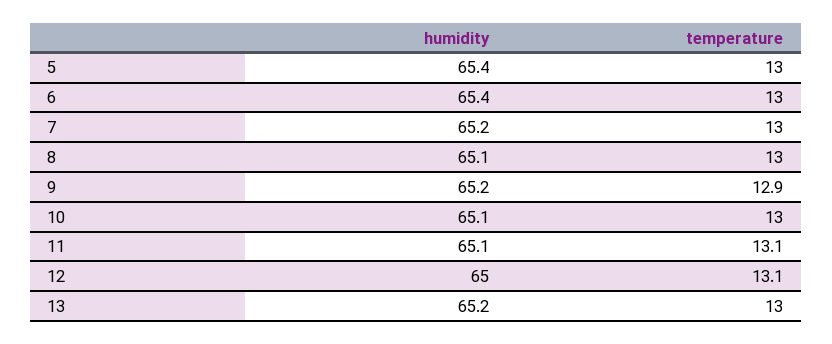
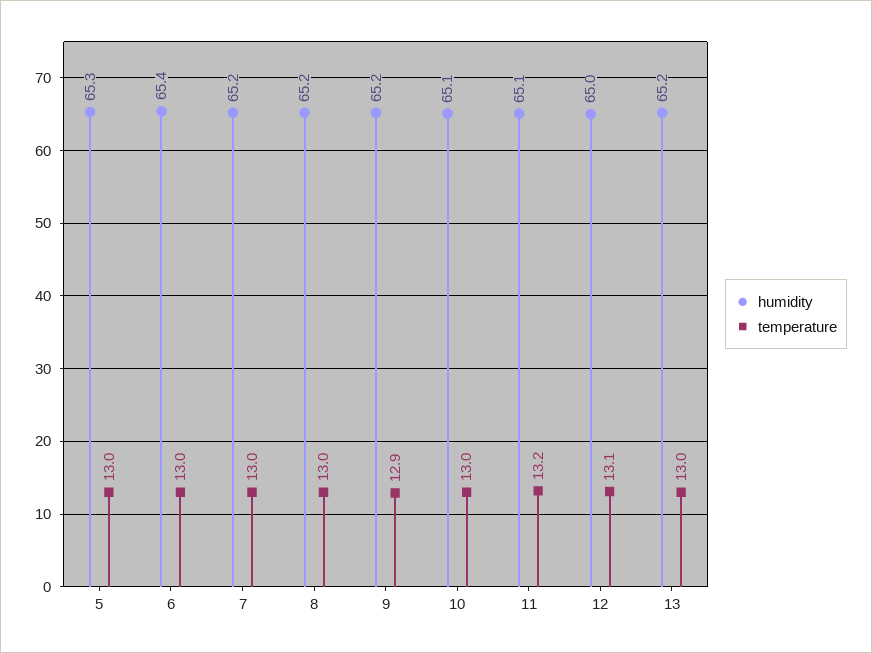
humidity, 5: 65.4 -> 65.3
humidity, 8: 65.1 -> 65.2
temperature, 11: 13.1 -> 13.2

